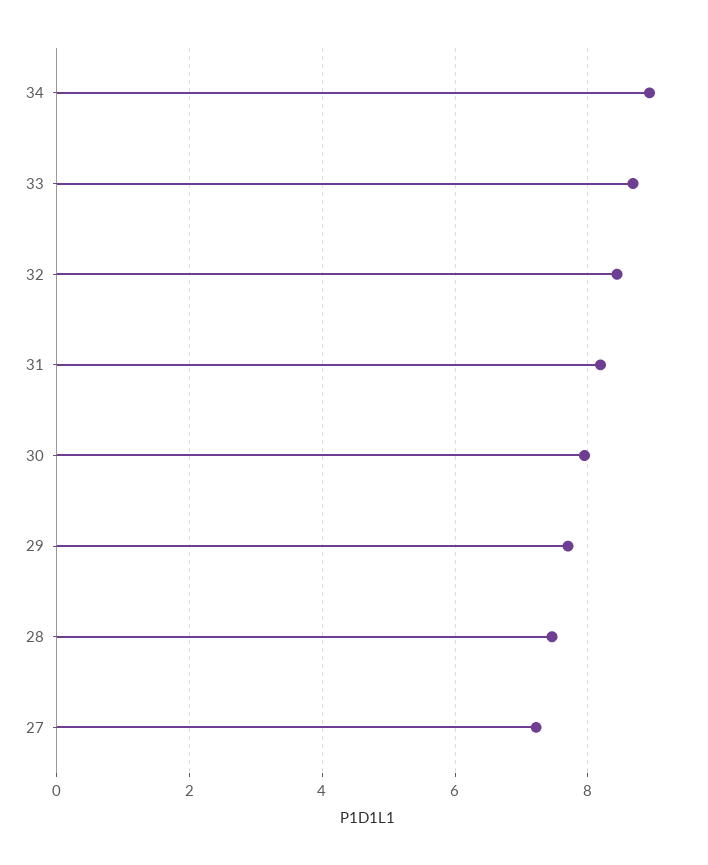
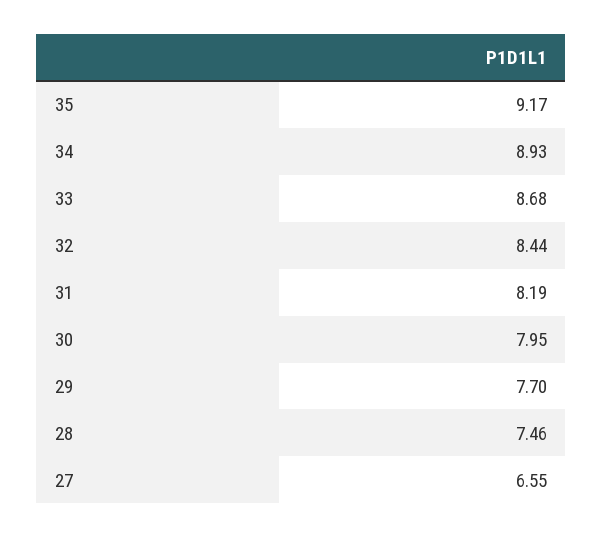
27: 7.2 -> 6.55
35: none -> 9.17

